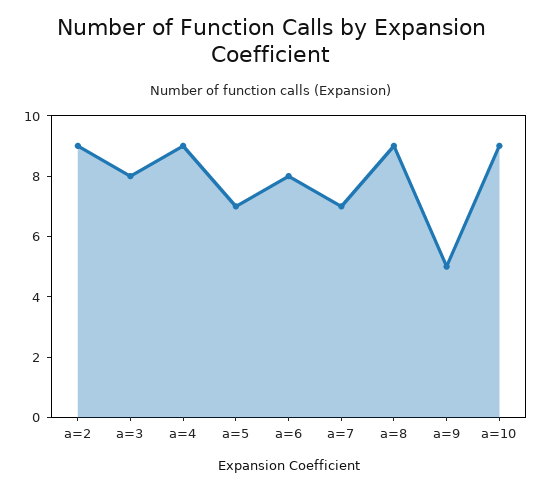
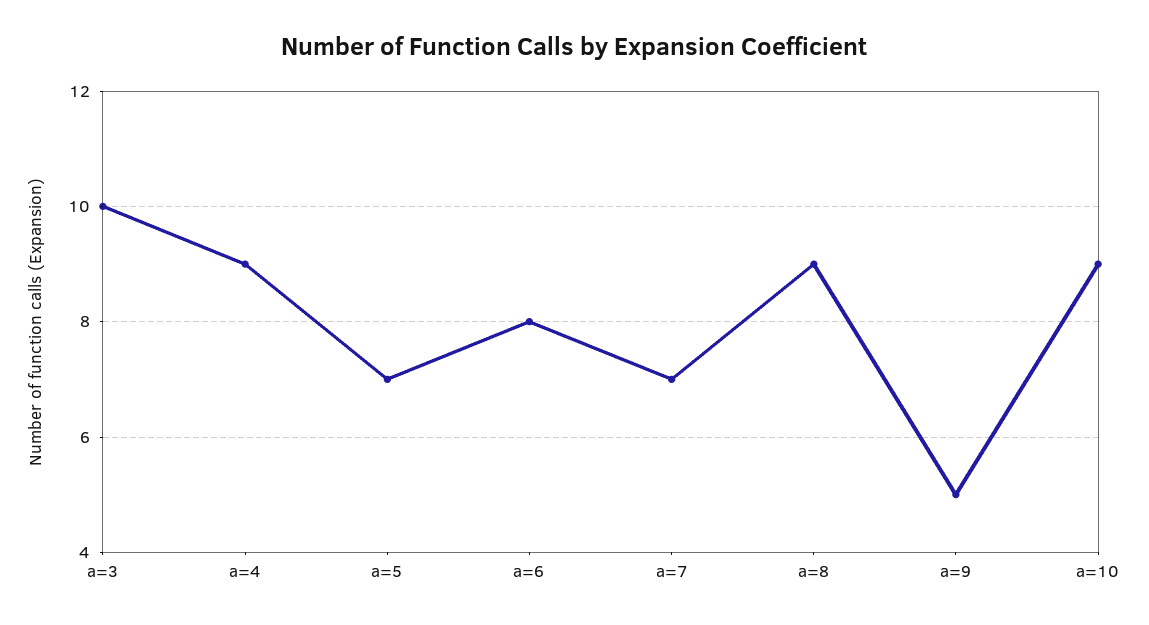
a=2: 9 -> none
a=3: 8 -> 10

